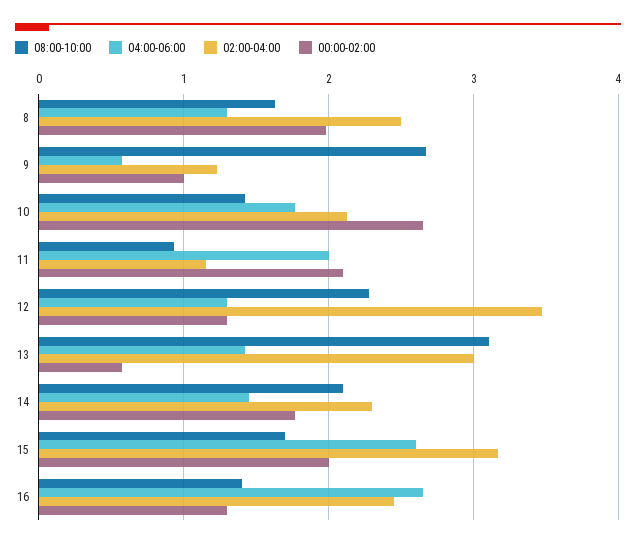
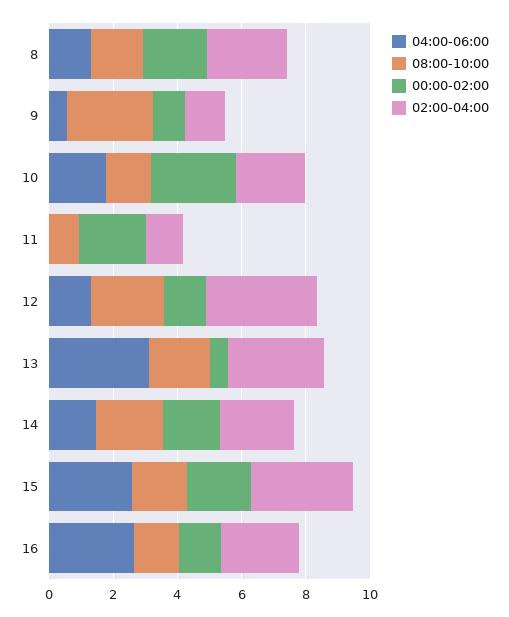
04:00-06:00, 11: 2 -> 0
08:00-10:00, 13: 3.1 -> 2
04:00-06:00, 13: 1.4 -> 3

